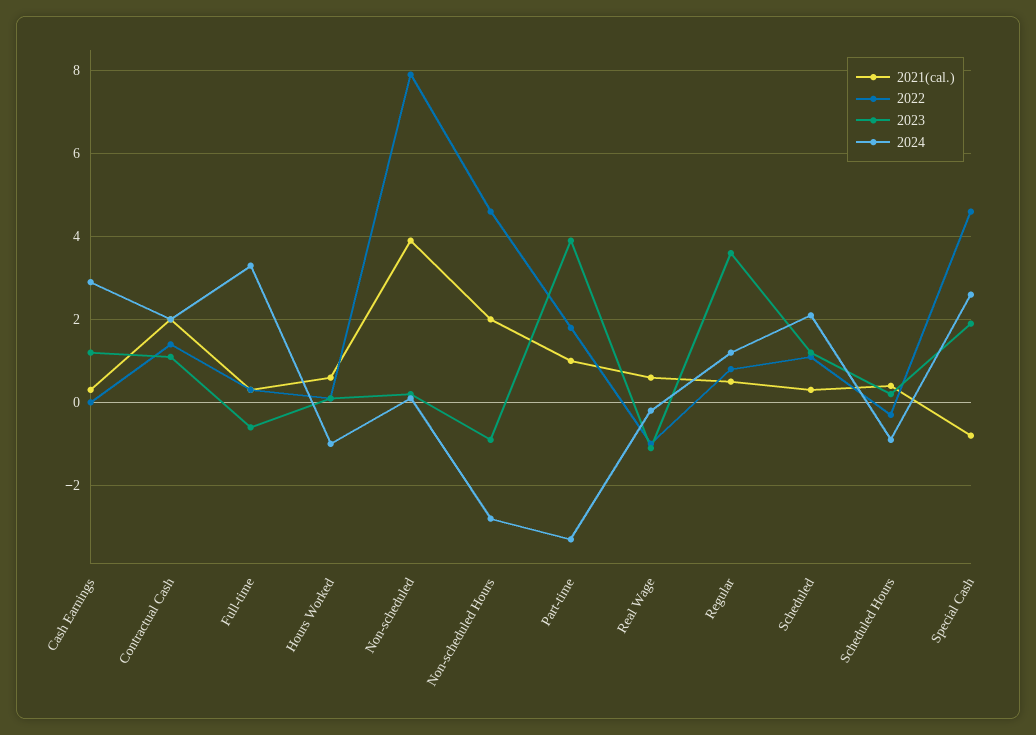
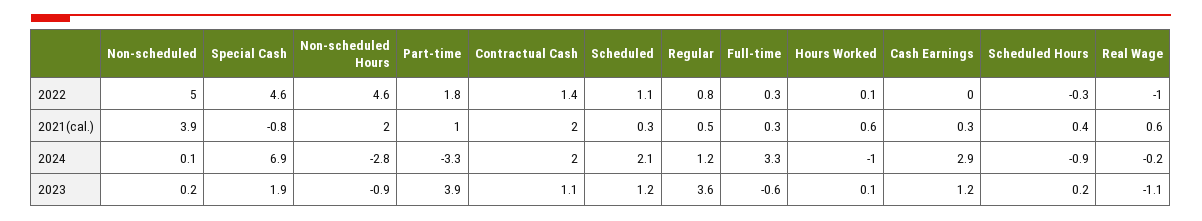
2022, Non-scheduled: 8 -> 5
2024, Special Cash: 2.5 -> 6.9

